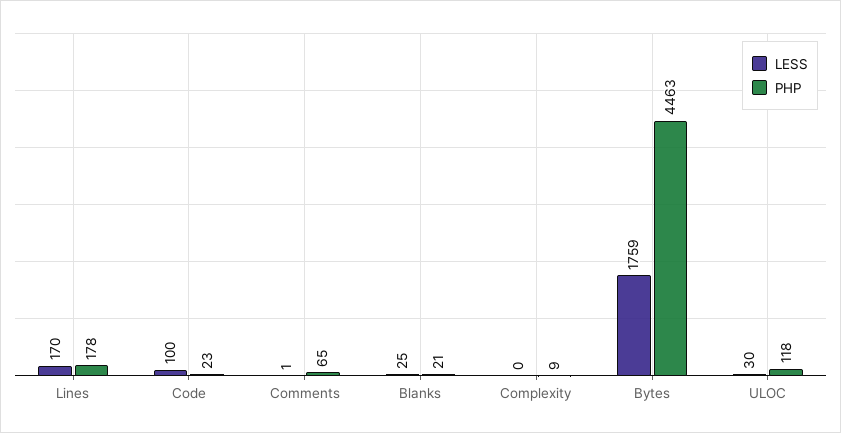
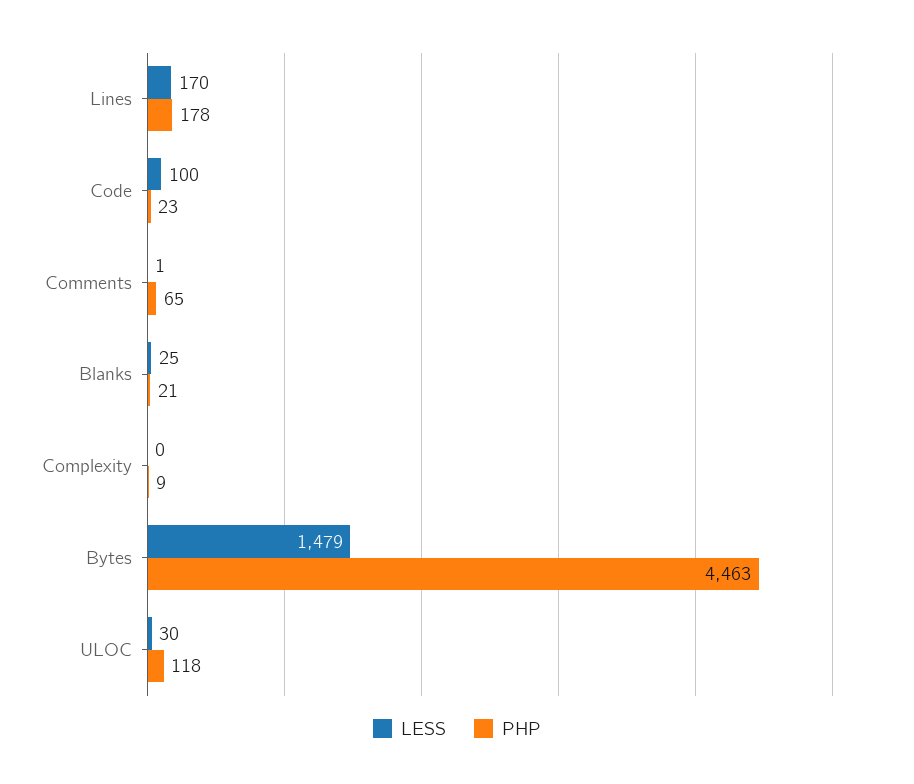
LESS, Bytes: 1759 -> 1479

